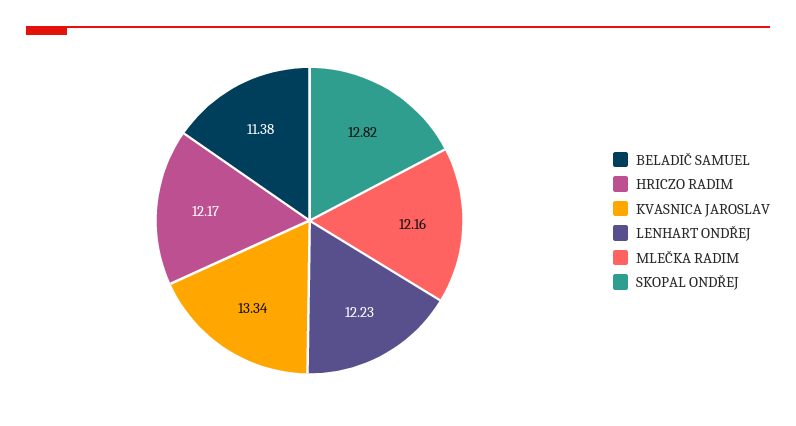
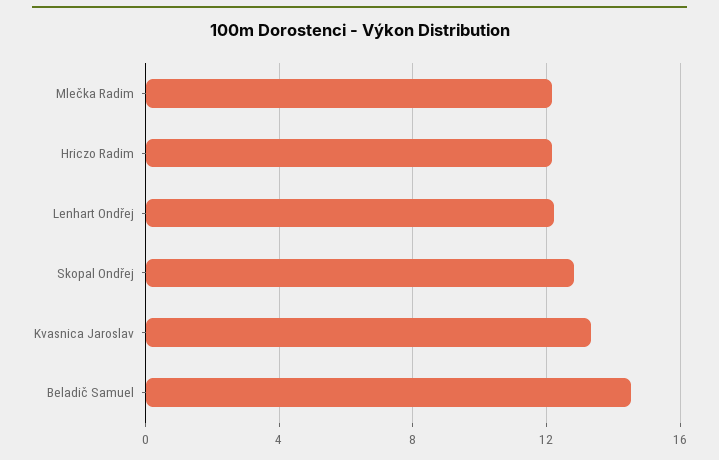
BELADIČ SAMUEL: 11.38 -> 14.5

